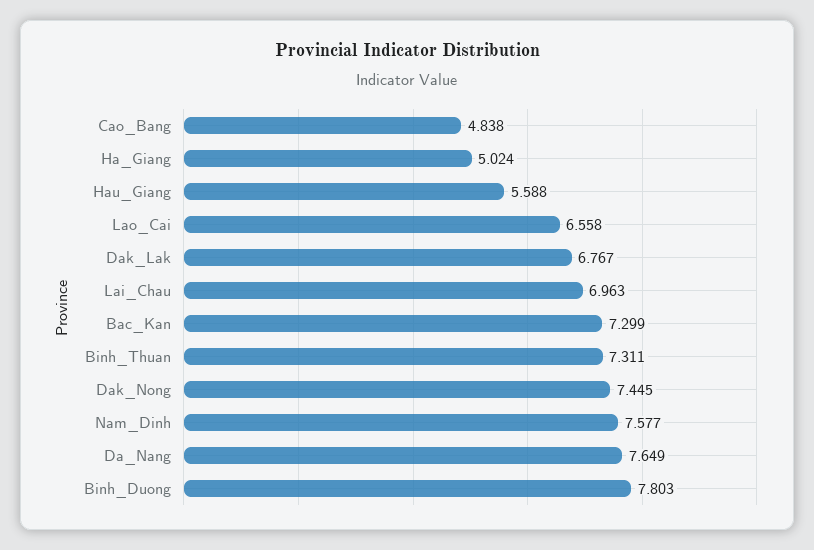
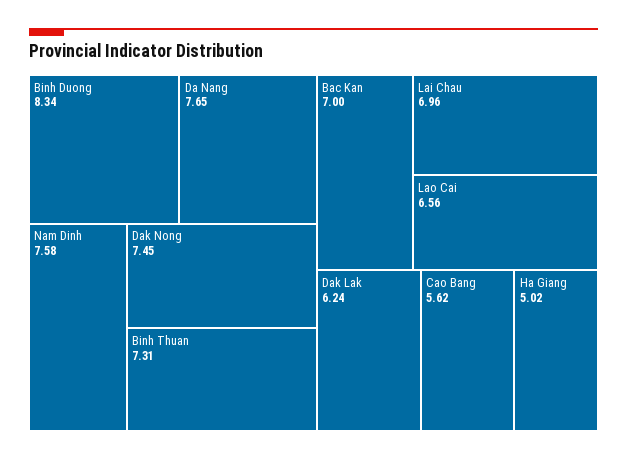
Cao_Bang: 4.838 -> 5.62
Hau_Giang: 5.588 -> none
Dak_Lak: 6.767 -> 6.24
Bac_Kan: 7.299 -> 7
Binh_Duong: 7.803 -> 8.34

